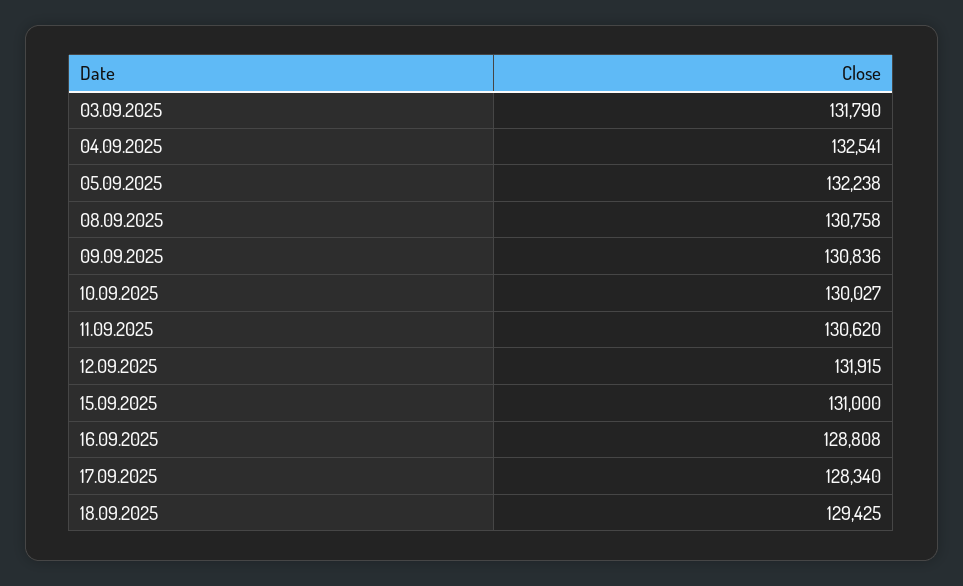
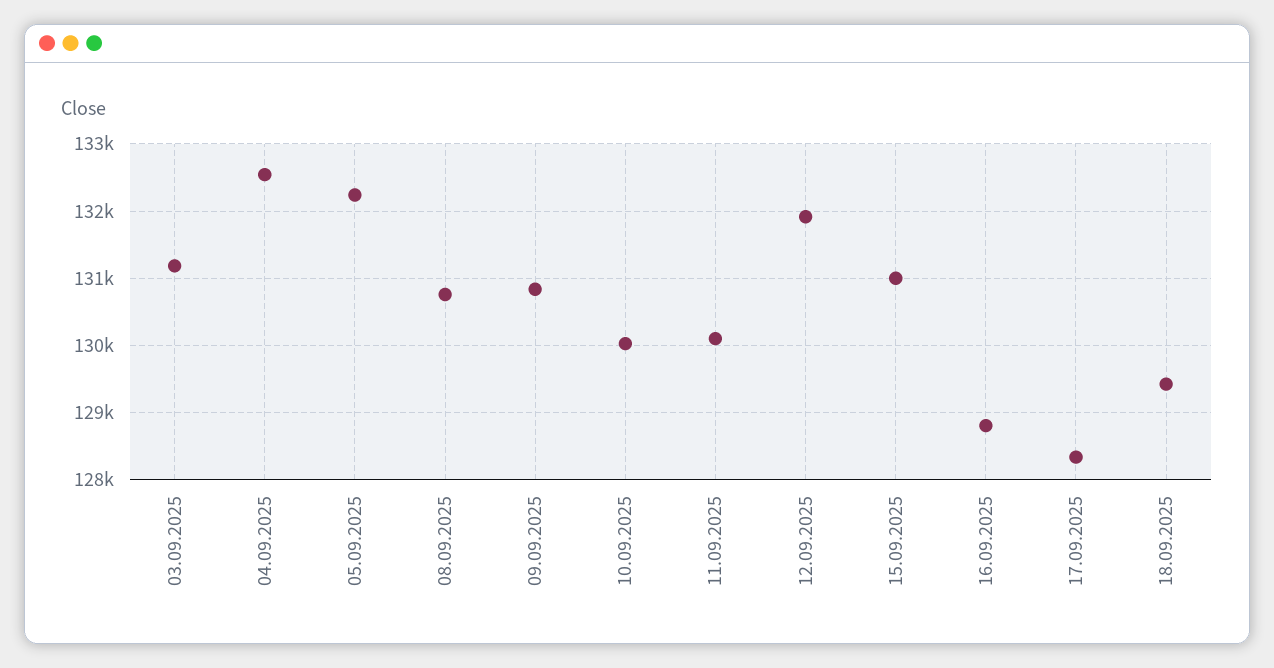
03.09.2025: 131790 -> 131200
11.09.2025: 130620 -> 130100

